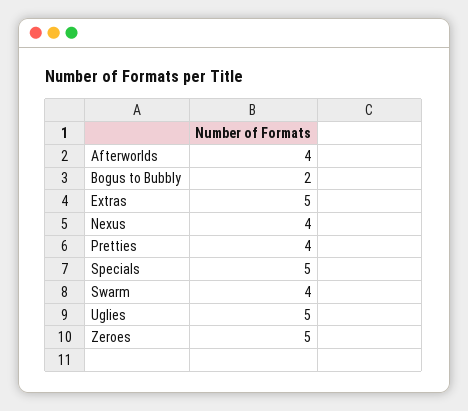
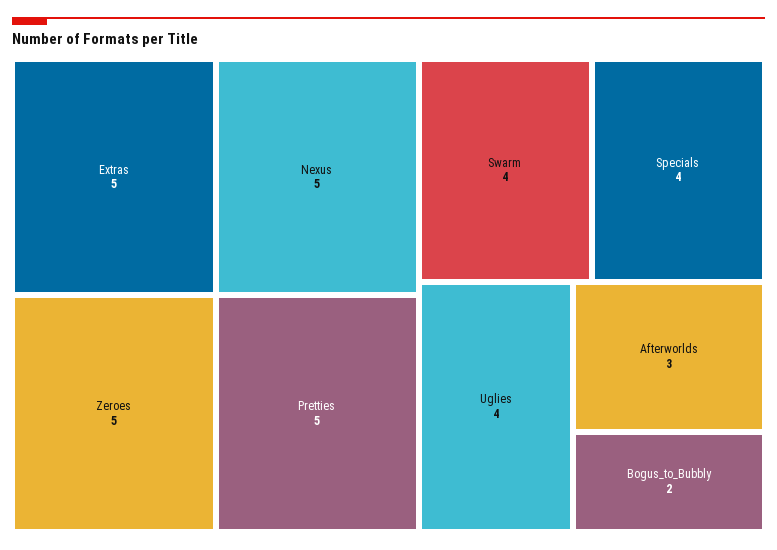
Afterworlds: 4 -> 3
Nexus: 4 -> 5
Pretties: 4 -> 5
Specials: 5 -> 4
Uglies: 5 -> 4

